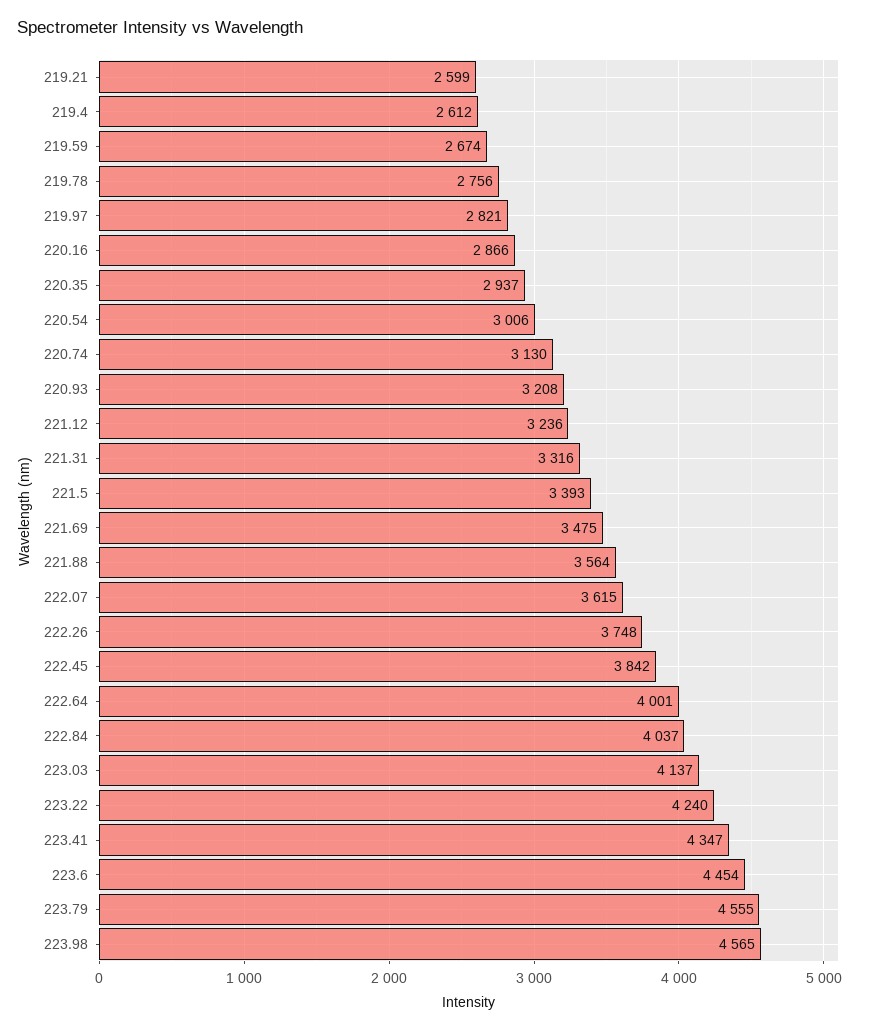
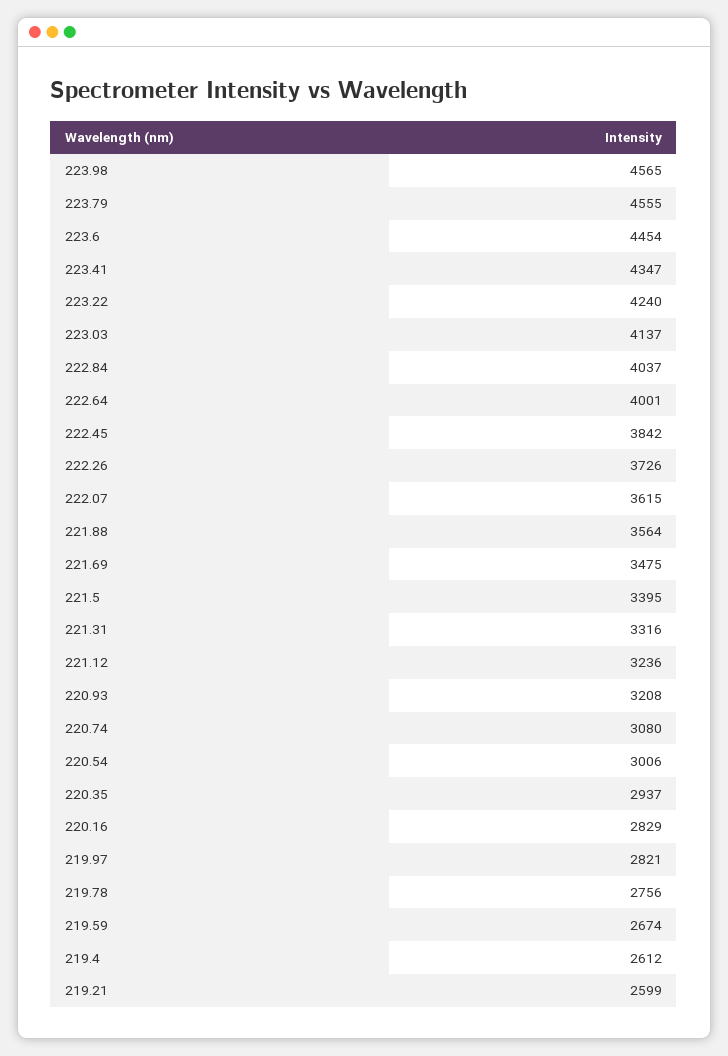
220.16: 2866 -> 2829
220.74: 3130 -> 3080
221.5: 3393 -> 3395
222.26: 3748 -> 3726

